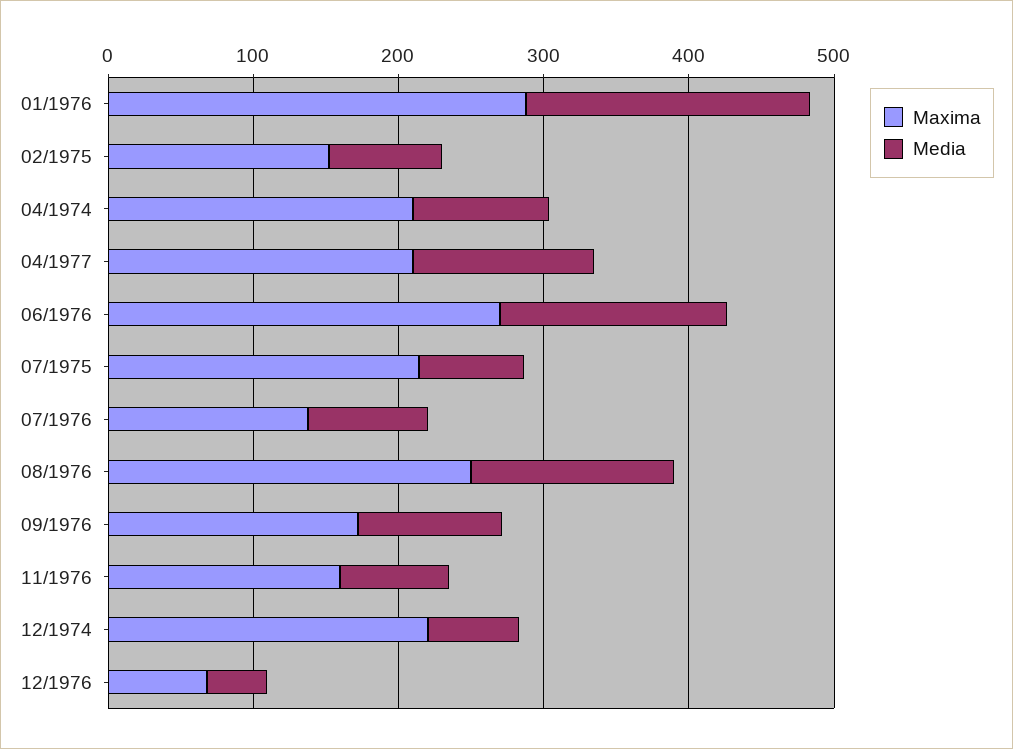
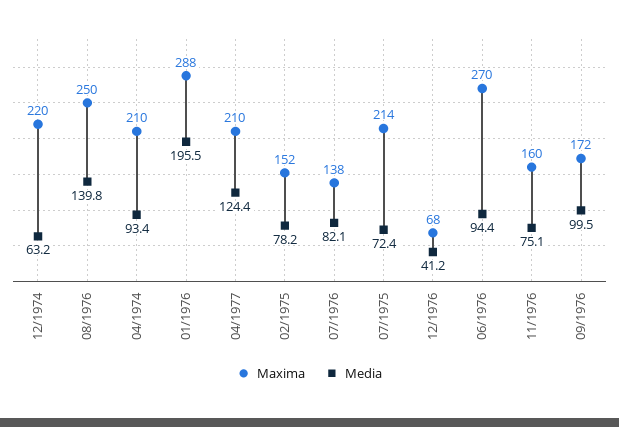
Media, 06/1976: 160 -> 94.4

